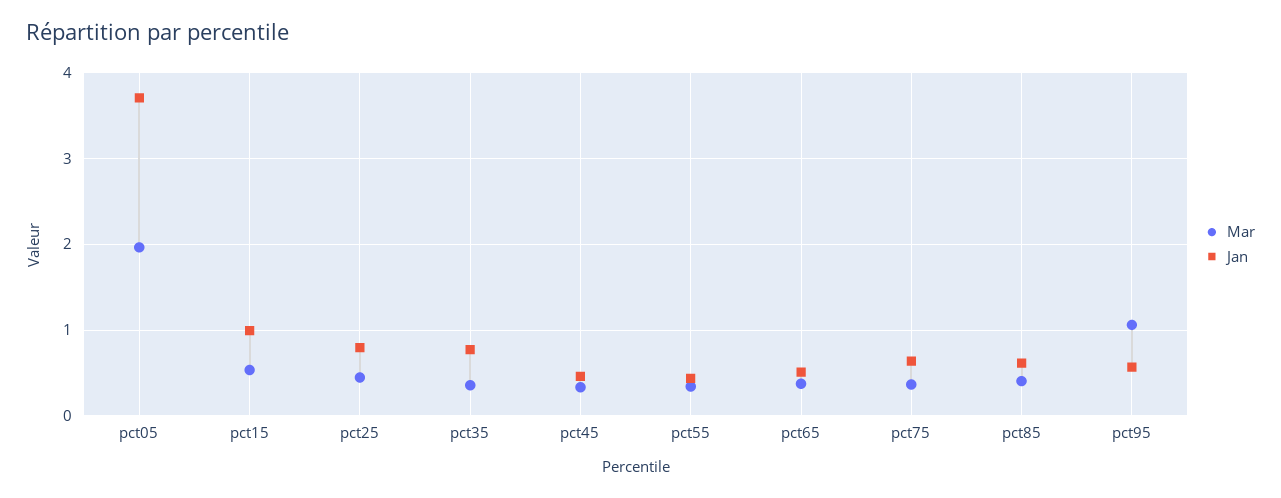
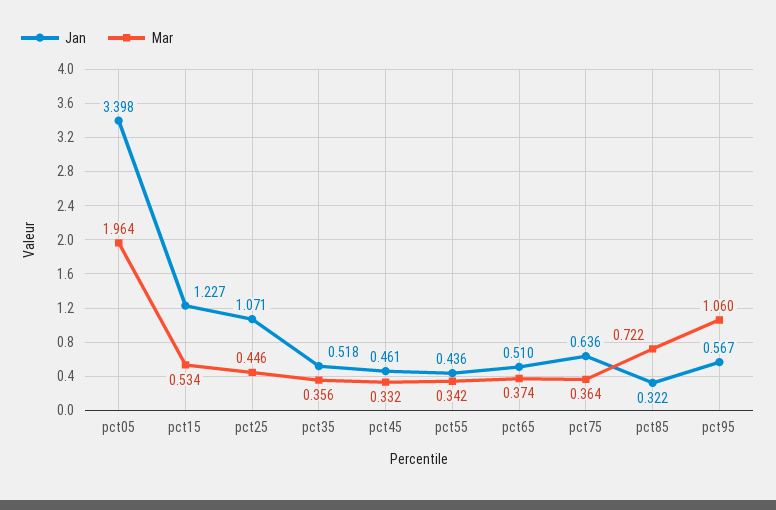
Jan, pct05: 3.7 -> 3.398
Jan, pct15: 1 -> 1.227
Jan, pct25: 0.8 -> 1.071
Jan, pct35: 0.8 -> 0.518
Mar, pct85: 0.4 -> 0.722
Jan, pct85: 0.6 -> 0.322

